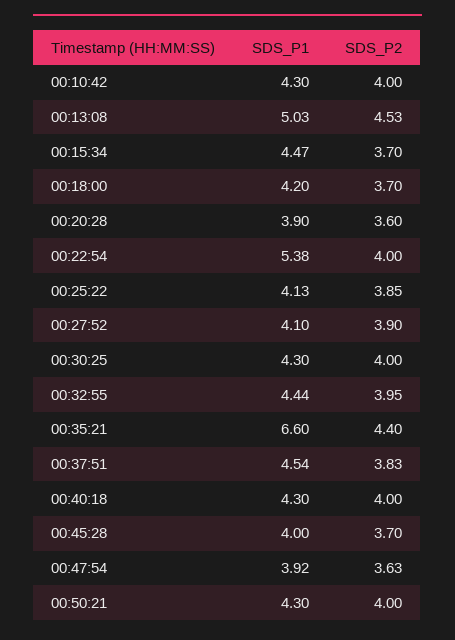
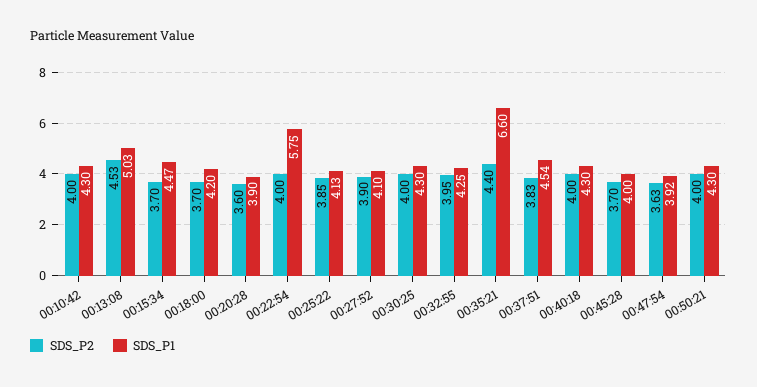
SDS_P1, 00:22:54: 5.38 -> 5.75
SDS_P1, 00:32:55: 4.44 -> 4.25

